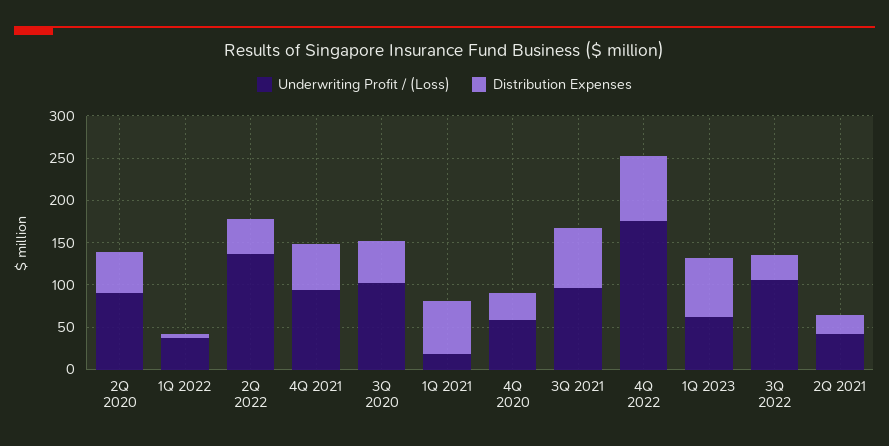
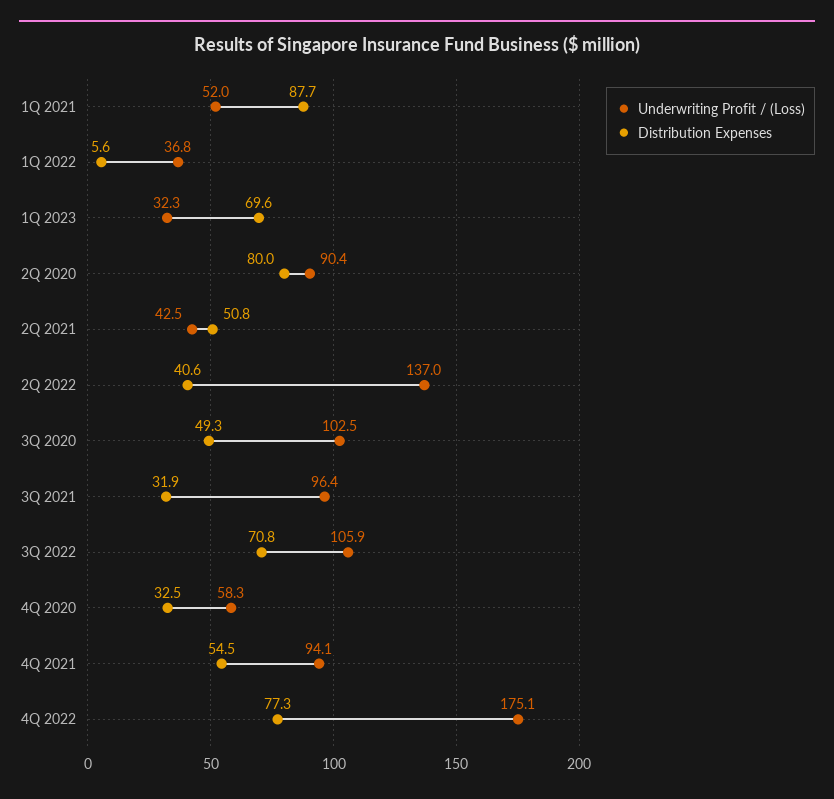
Distribution Expenses, 2Q 2020: 50 -> 80
Underwriting Profit / (Loss), 1Q 2021: 20 -> 52
Distribution Expenses, 1Q 2021: 60 -> 87.7
Distribution Expenses, 3Q 2021: 70 -> 31.9
Underwriting Profit / (Loss), 1Q 2023: 60 -> 32.3
Distribution Expenses, 3Q 2022: 30 -> 70.8
Distribution Expenses, 2Q 2021: 20 -> 50.8

